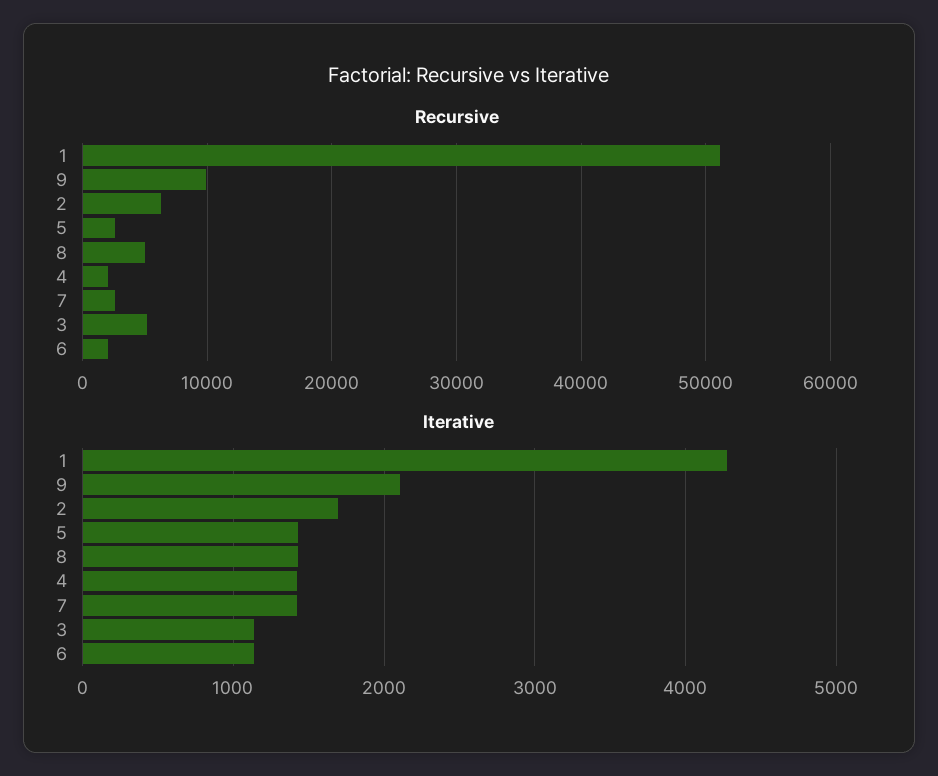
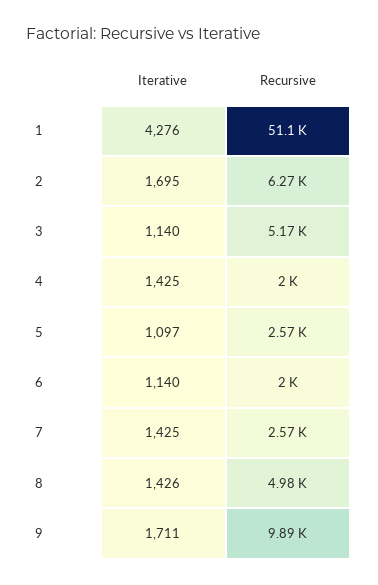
Iterative, 9: 2100 -> 1711
Iterative, 5: 1400 -> 1097

